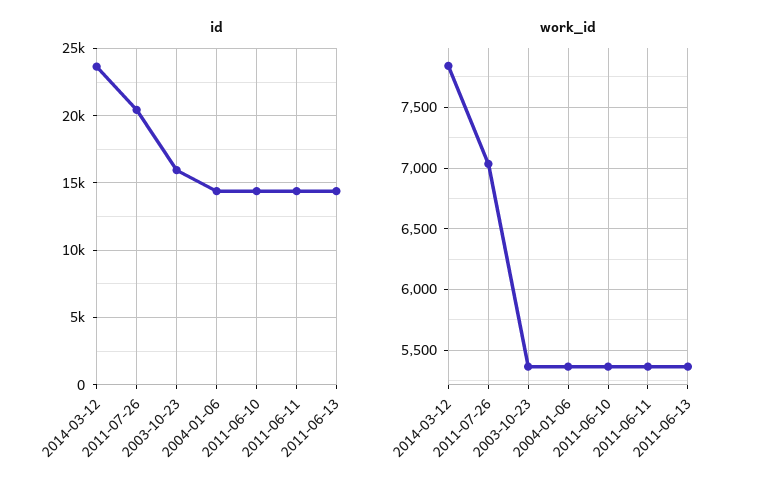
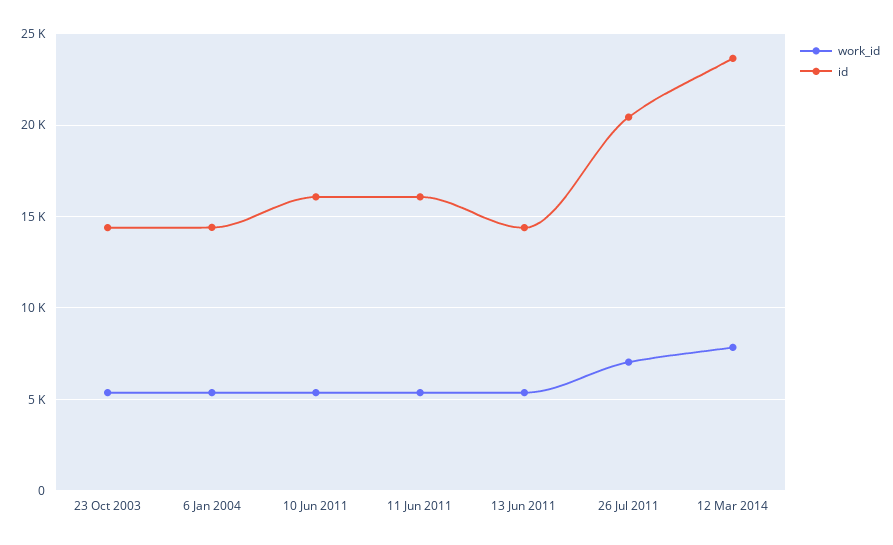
id, 2003-10-23: 16000 -> 14500
id, 2011-06-10: 14500 -> 16000
id, 2011-06-11: 14500 -> 16000

